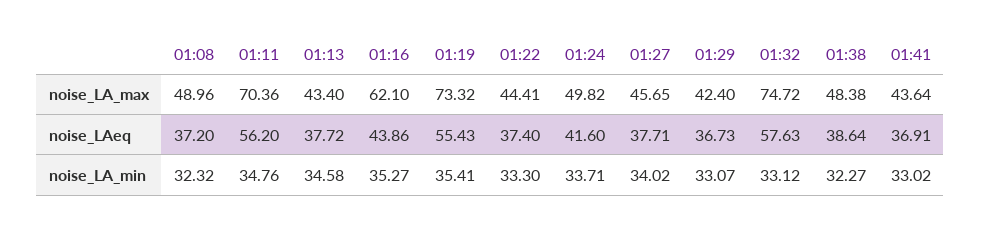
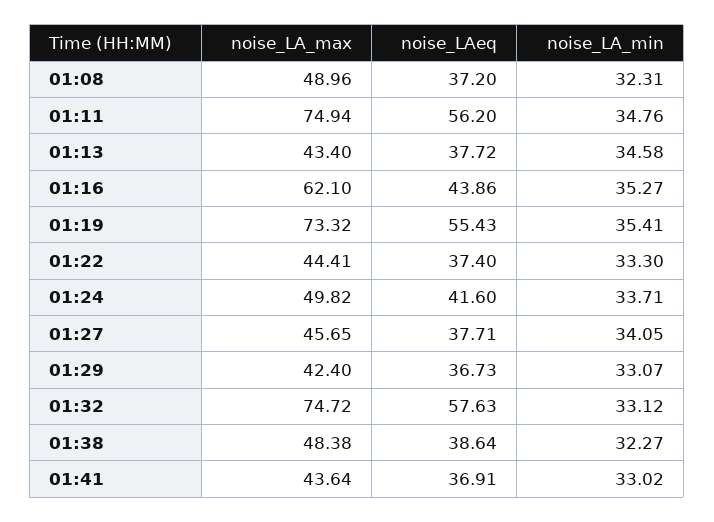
01:11, noise_LA_max: 70.36 -> 74.94
01:08, noise_LA_min: 32.32 -> 32.31
01:27, noise_LA_min: 34.02 -> 34.05

